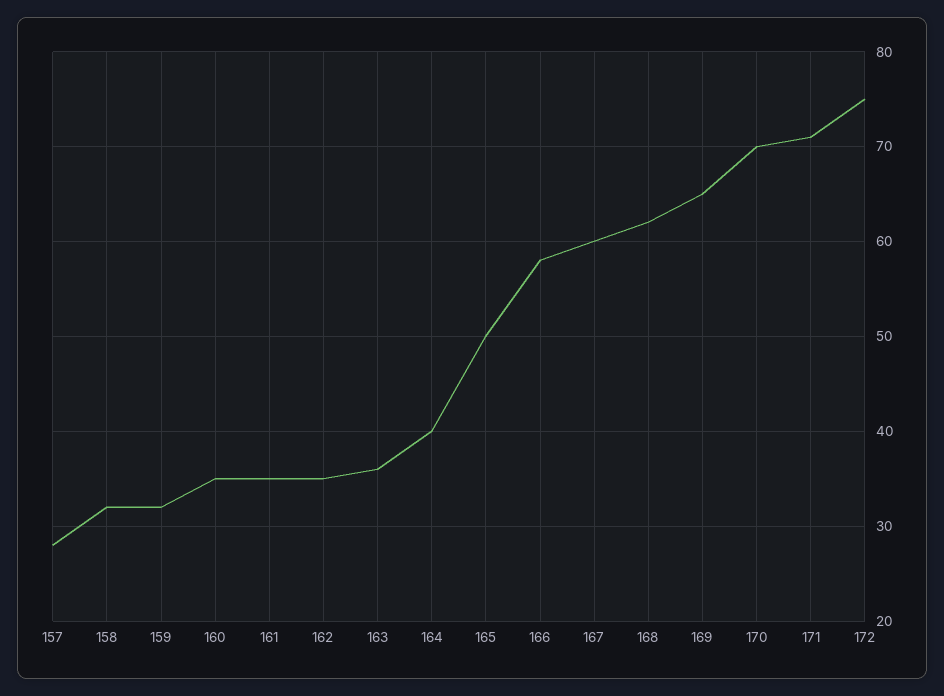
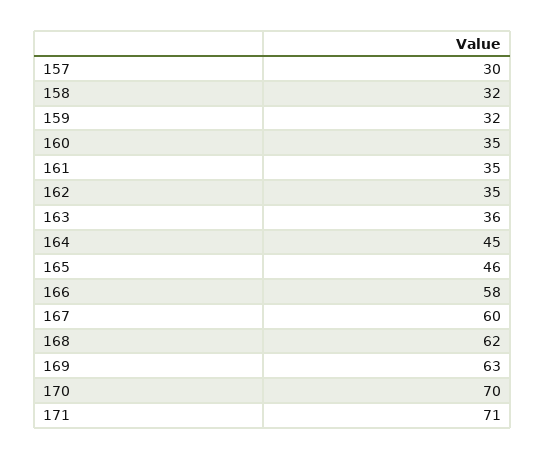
157: 28 -> 30
164: 40 -> 45
165: 50 -> 46
169: 65 -> 63
172: 75 -> none

